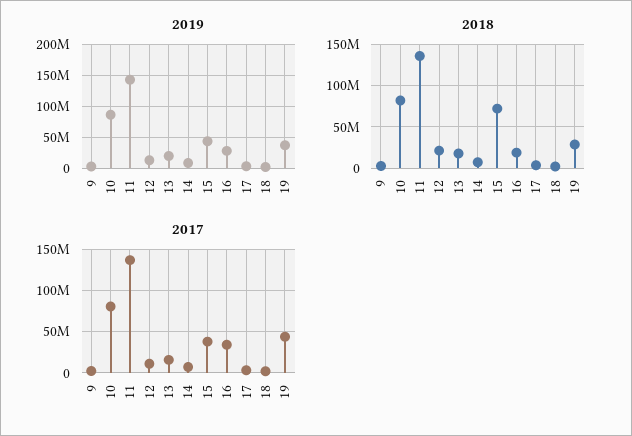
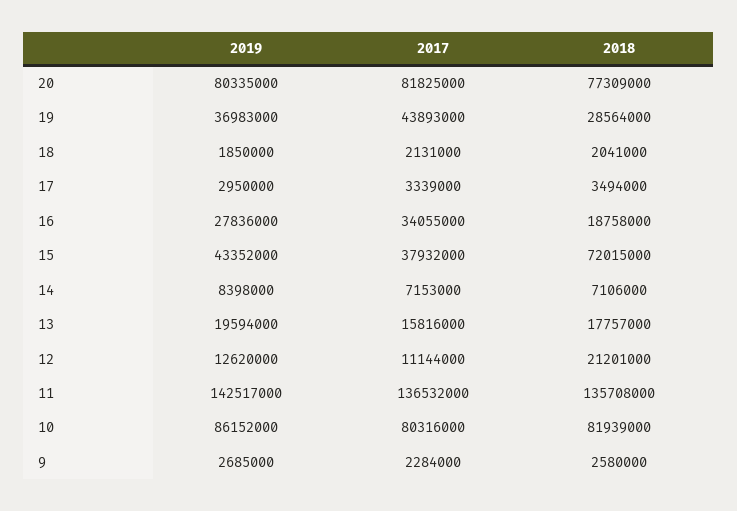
2019, 20: none -> 80335000
2017, 20: none -> 81825000
2018, 20: none -> 77309000

